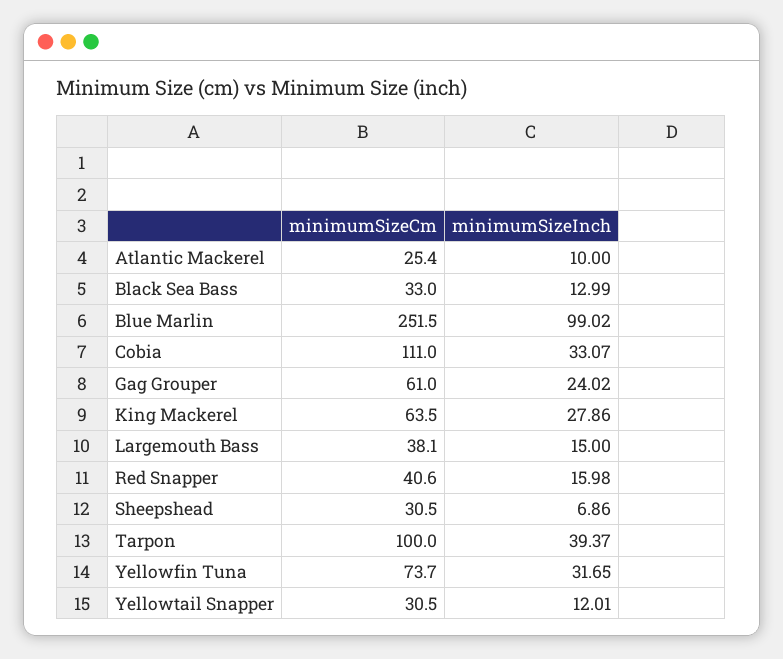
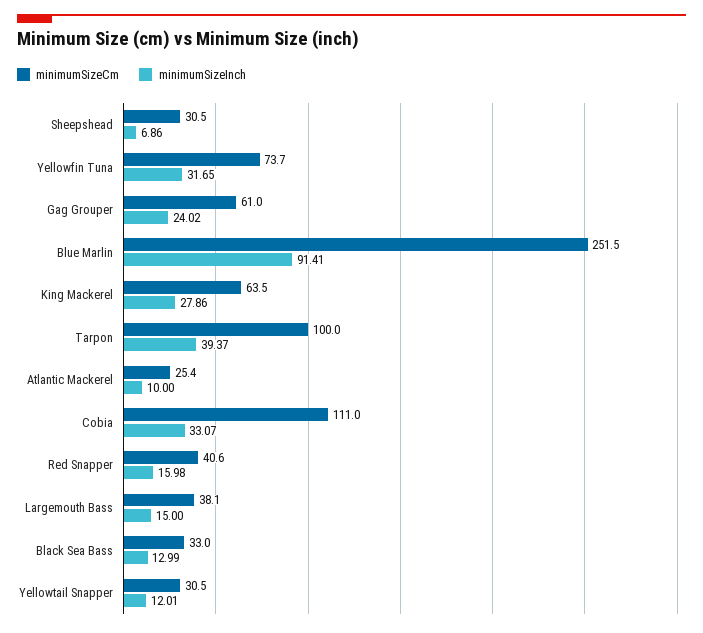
minimumSizeInch, Blue Marlin: 99.02 -> 91.41

